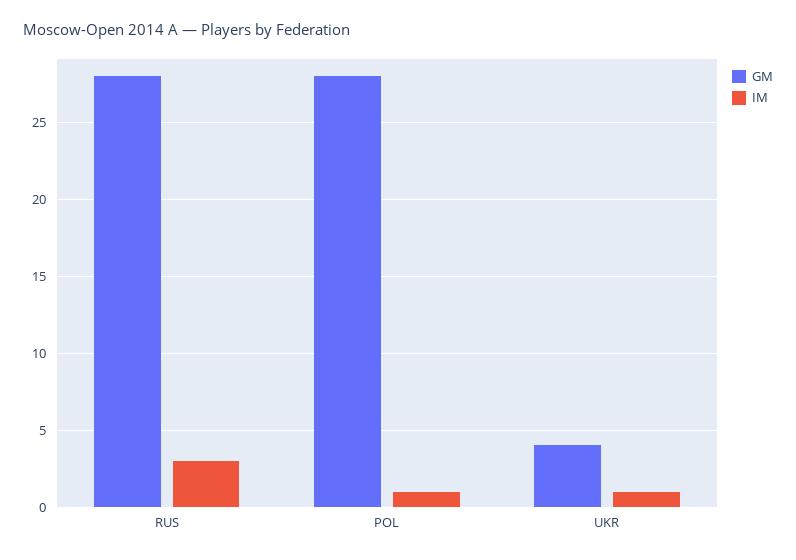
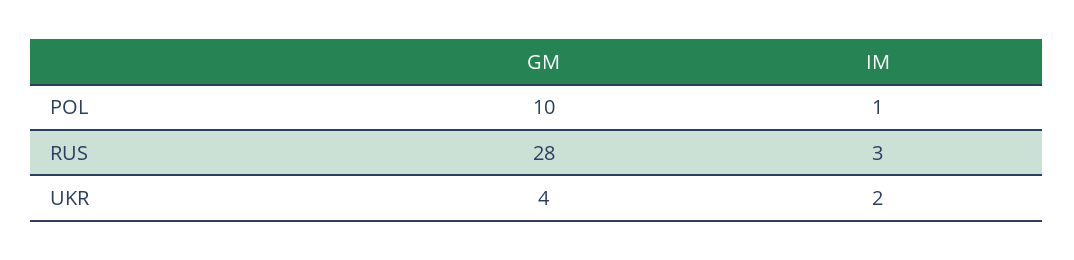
GM, POL: 28 -> 10
IM, UKR: 1 -> 2

